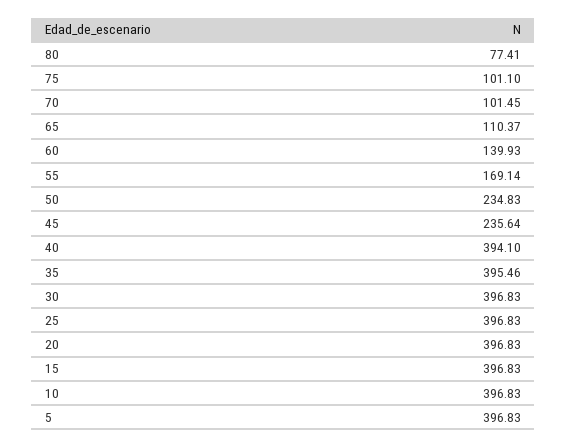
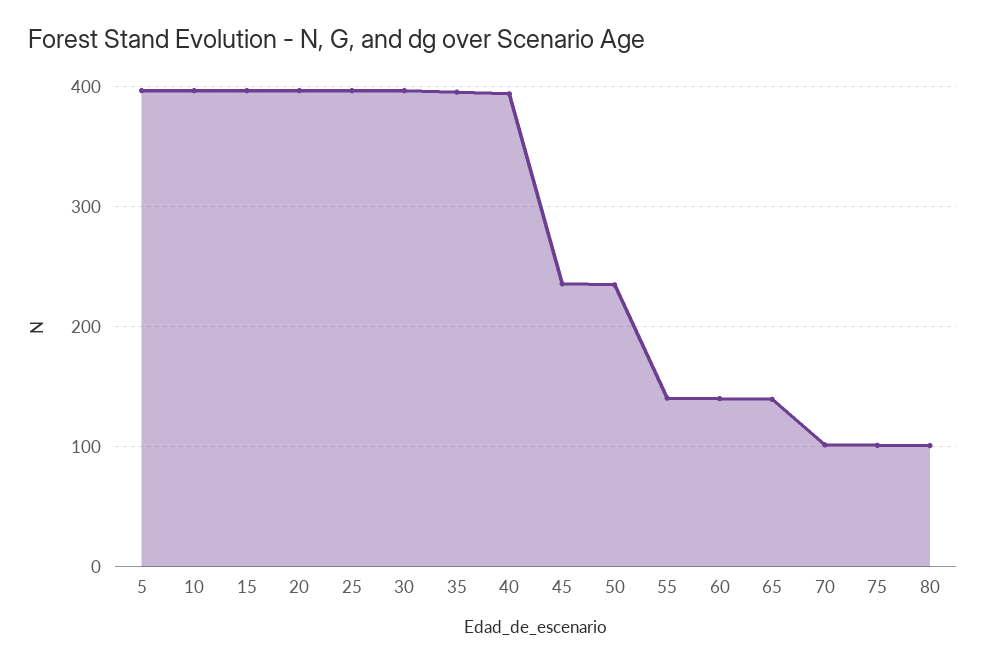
80: 77.41 -> 100
65: 110.37 -> 140
55: 169.14 -> 140

